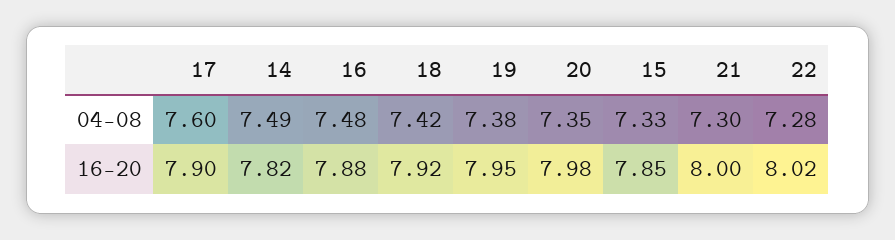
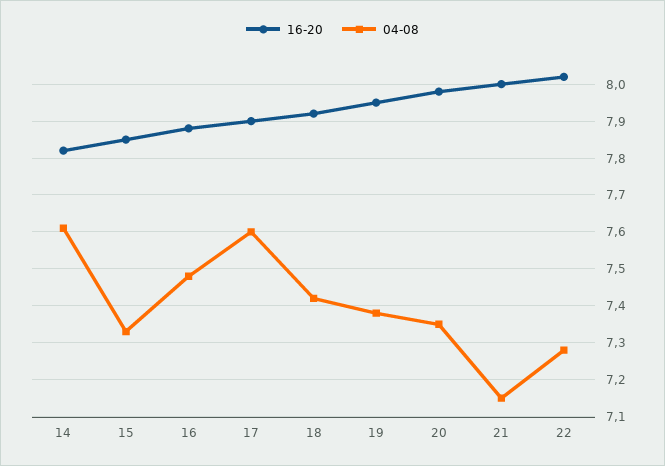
04-08, 14: 7.49 -> 7.6
04-08, 21: 7.3 -> 7.15

